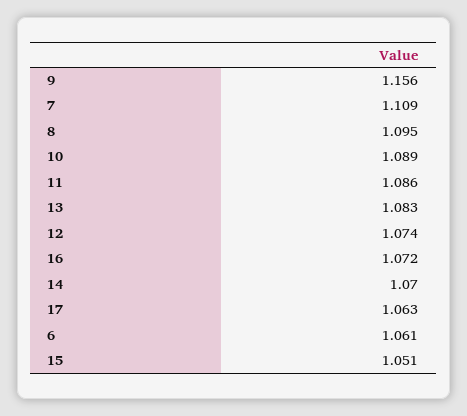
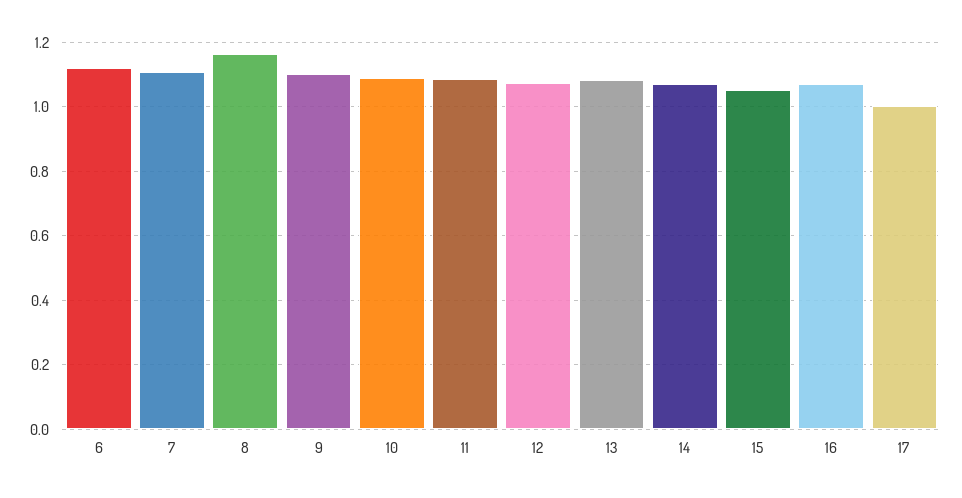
9: 1.156 -> 1.1
8: 1.095 -> 1.16
17: 1.063 -> 1
6: 1.061 -> 1.12

